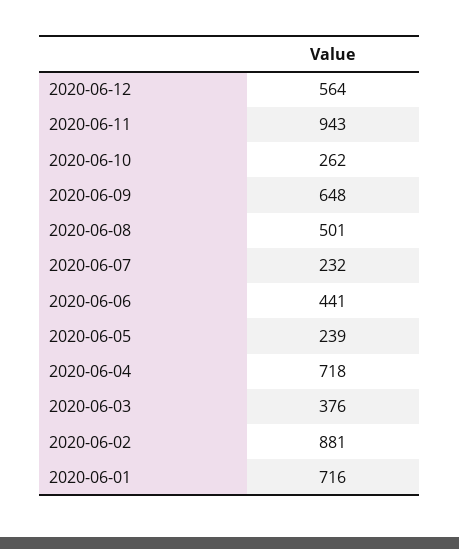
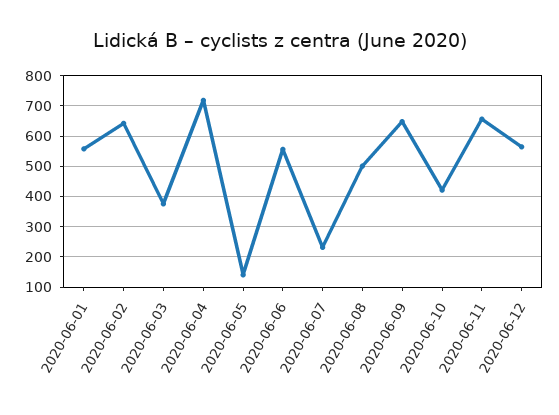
2020-06-11: 943 -> 660
2020-06-10: 262 -> 420
2020-06-06: 441 -> 560
2020-06-05: 239 -> 140
2020-06-02: 881 -> 640
2020-06-01: 716 -> 560

